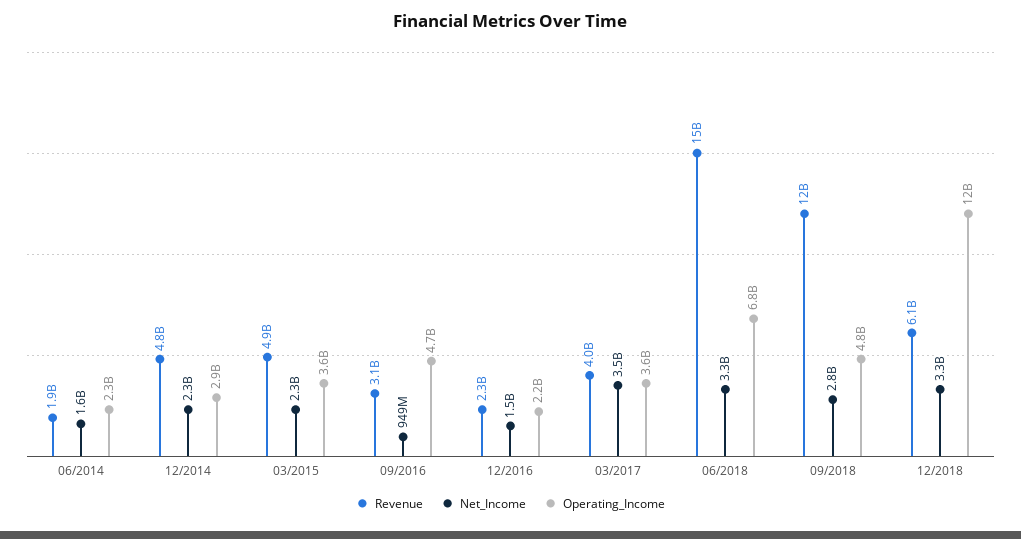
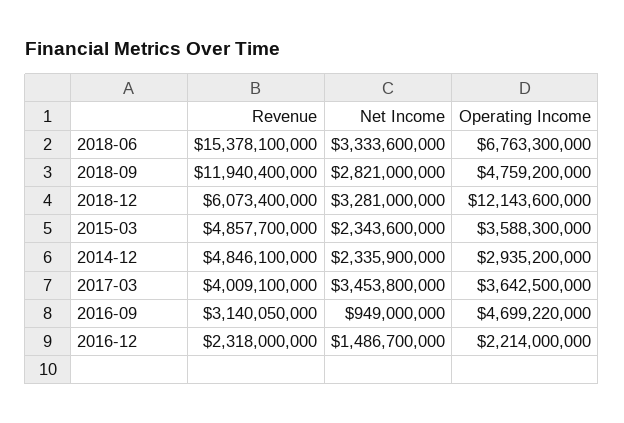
Revenue, 06/2014: 1900000000 -> none
Net_Income, 06/2014: 1600000000 -> none
Operating_Income, 06/2014: 2300000000 -> none

